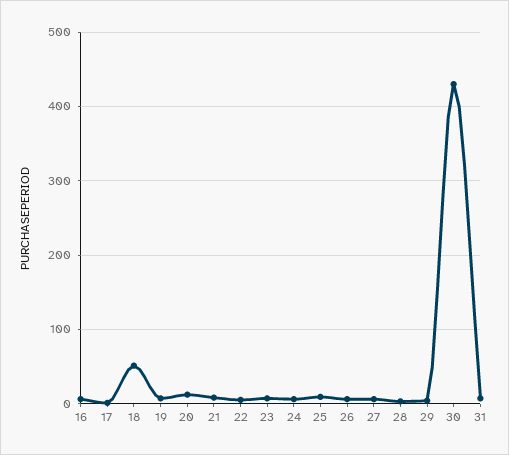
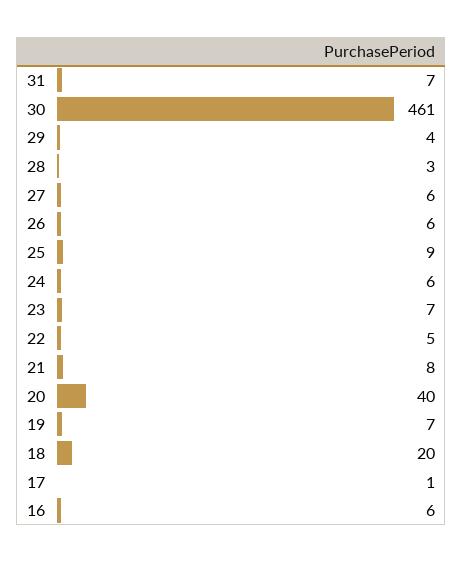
18: 50 -> 20
20: 10 -> 40
30: 430 -> 461

